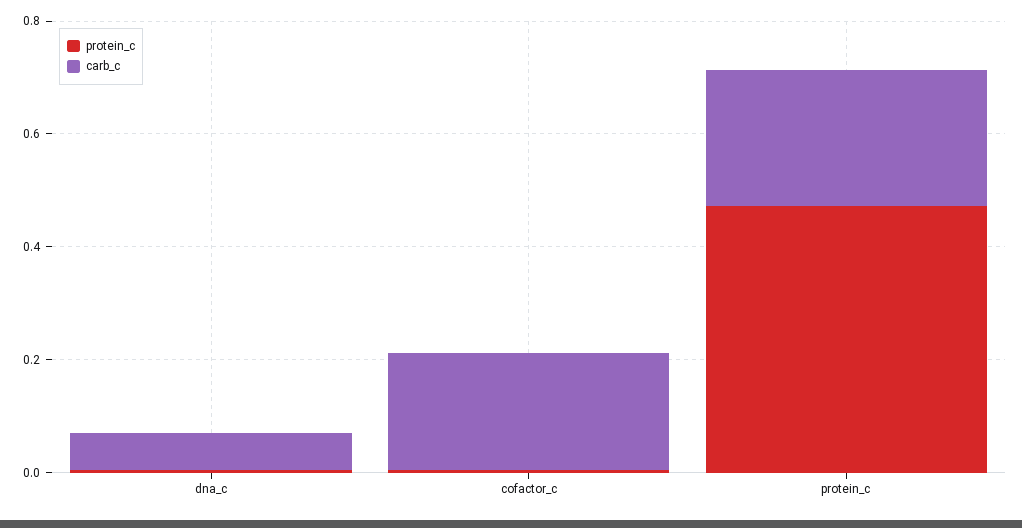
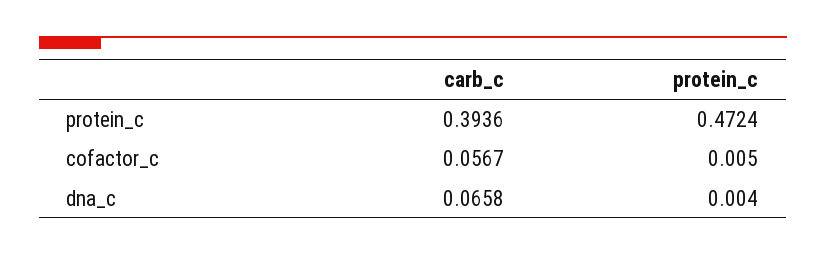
carb_c, cofactor_c: 0.2 -> 0.0567
carb_c, protein_c: 0.25 -> 0.3936

